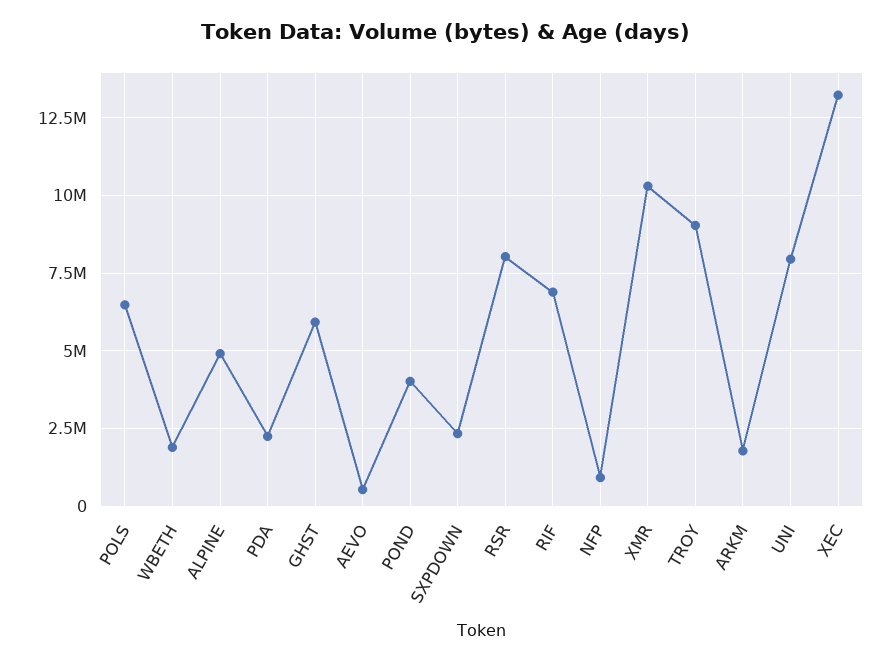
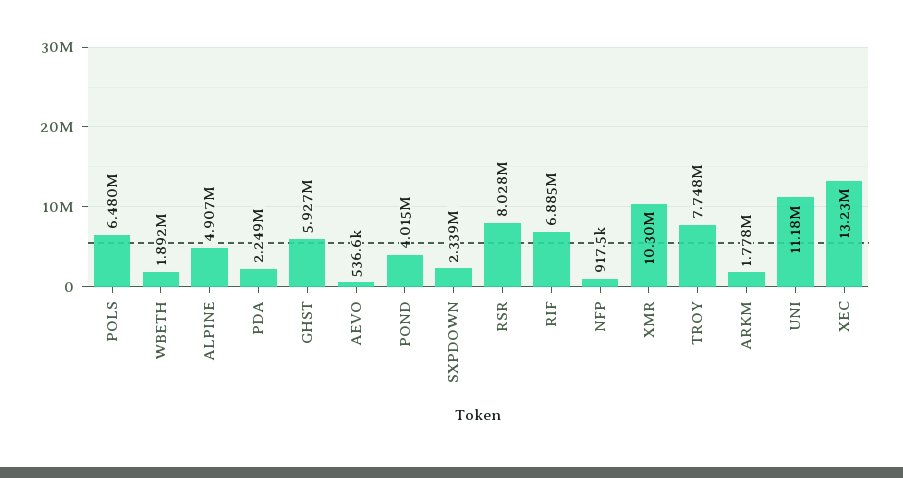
TROY: 9000000 -> 7748000
UNI: 8000000 -> 11180000

